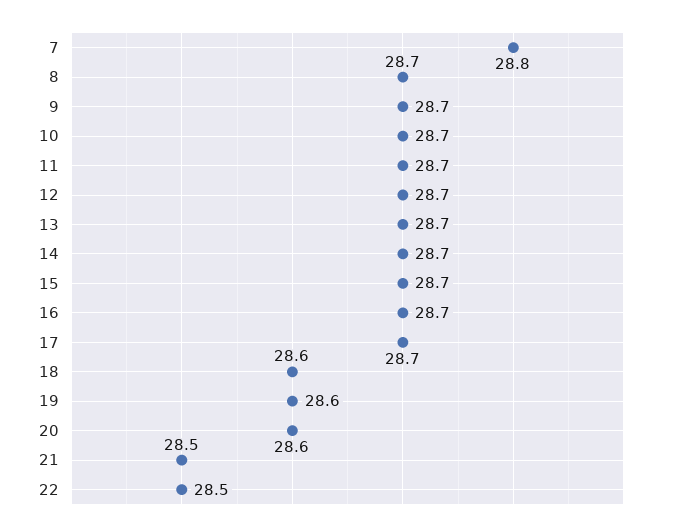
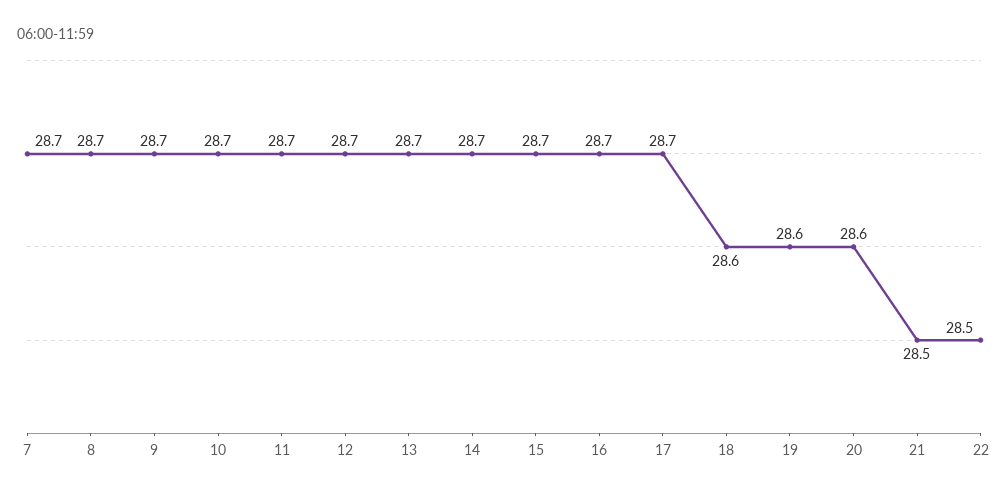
7: 28.8 -> 28.7

